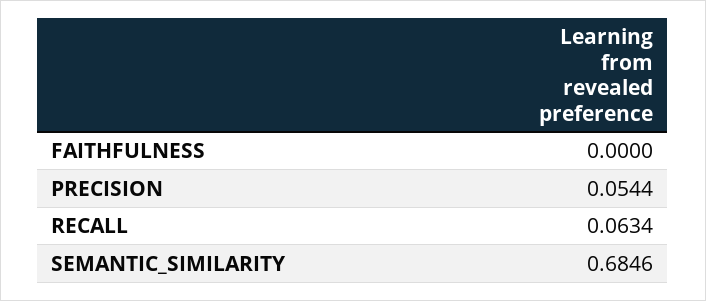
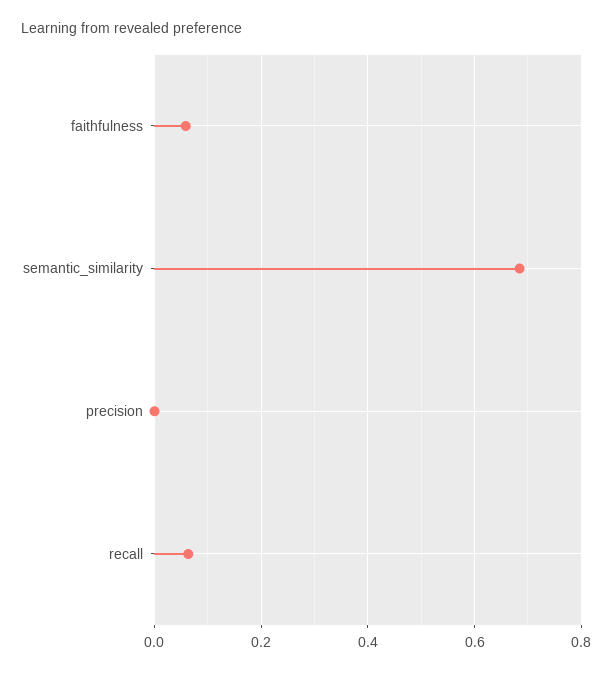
FAITHFULNESS: 0 -> 0.06
PRECISION: 0.0544 -> 0

